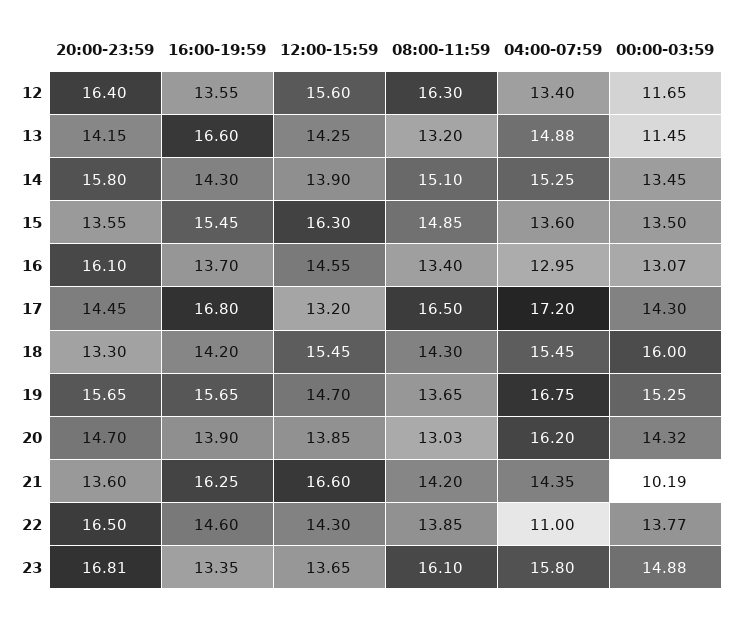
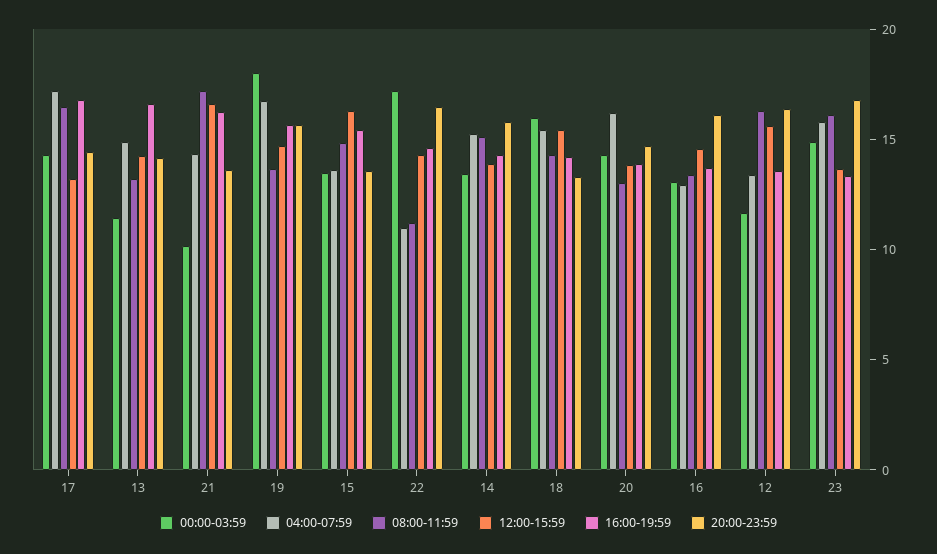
00:00-03:59, 19: 15.25 -> 18
08:00-11:59, 21: 14.2 -> 17
08:00-11:59, 22: 13.85 -> 11
00:00-03:59, 22: 13.77 -> 17

